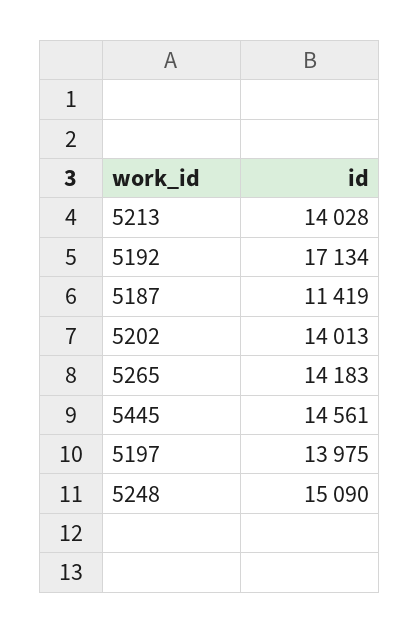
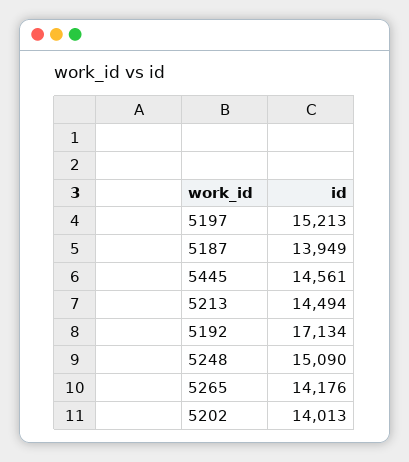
5213: 14028 -> 14494
5187: 11419 -> 13949
5265: 14183 -> 14176
5197: 13975 -> 15213

